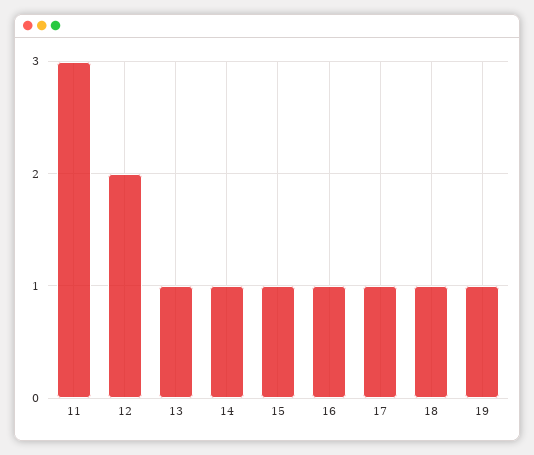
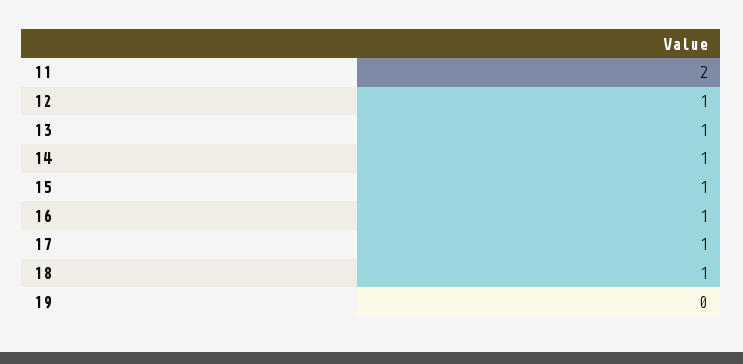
11: 3 -> 2
12: 2 -> 1
19: 1 -> 0

